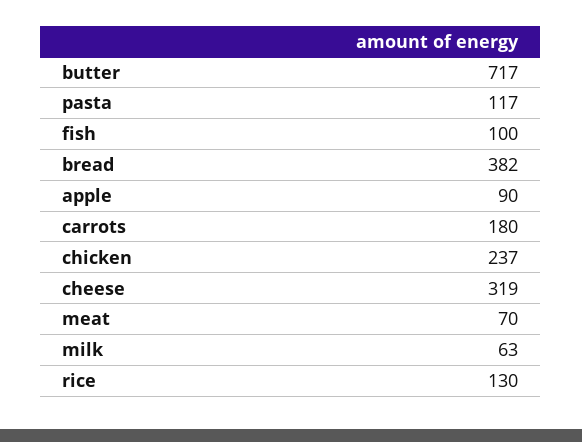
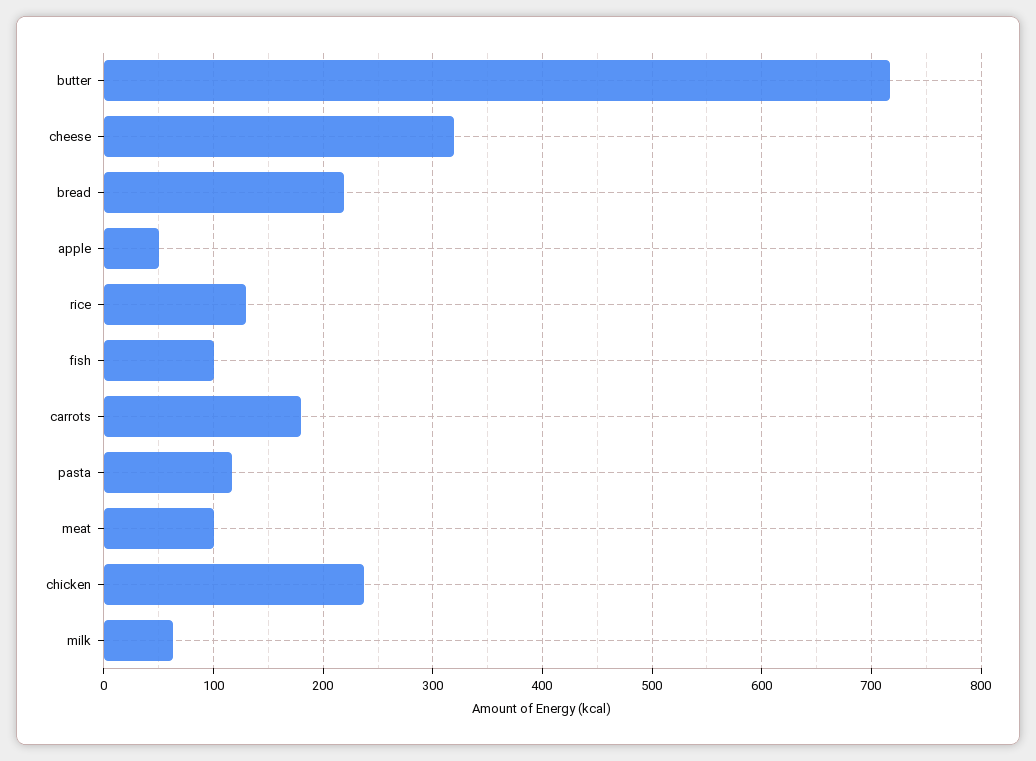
bread: 382 -> 220
apple: 90 -> 50
meat: 70 -> 100

